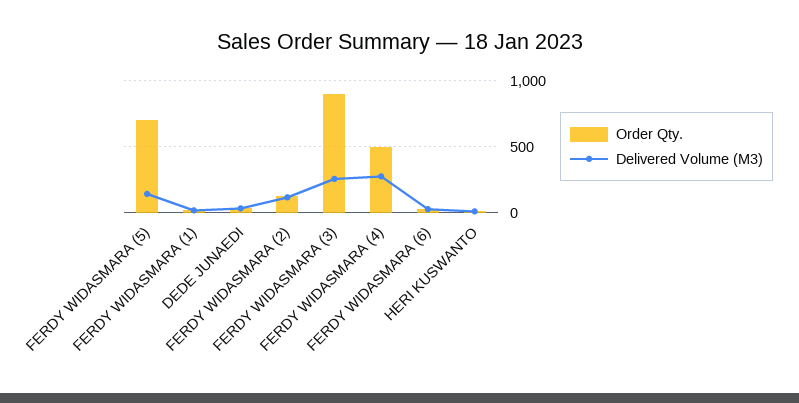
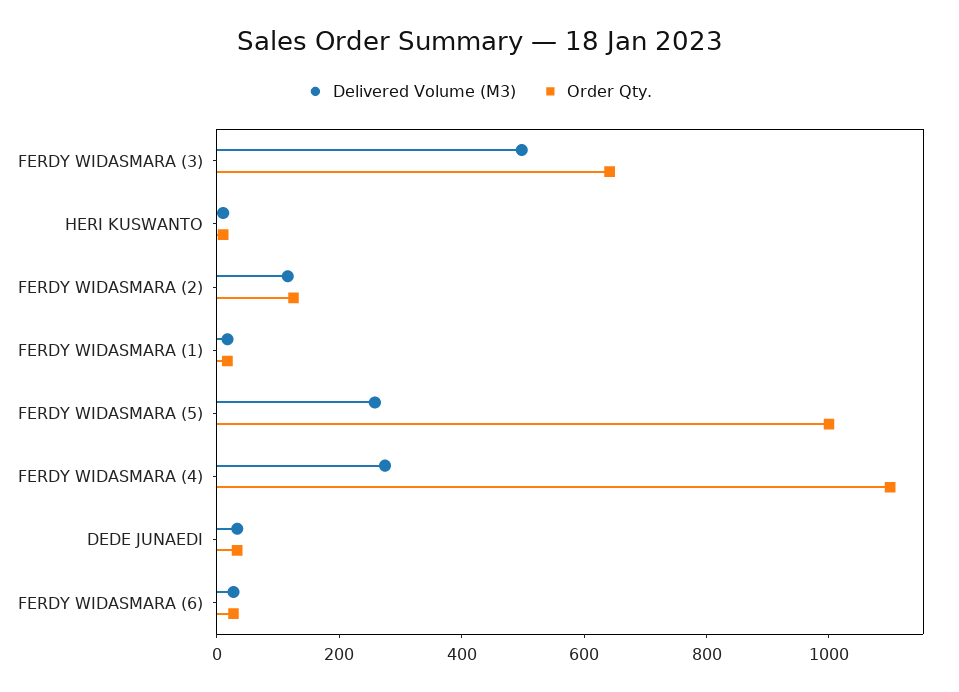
Order Qty., FERDY WIDASMARA (5): 700 -> 1000
Delivered Volume (M3), FERDY WIDASMARA (5): 150 -> 250
Order Qty., FERDY WIDASMARA (3): 900 -> 650
Delivered Volume (M3), FERDY WIDASMARA (3): 250 -> 500
Order Qty., FERDY WIDASMARA (4): 500 -> 1100

